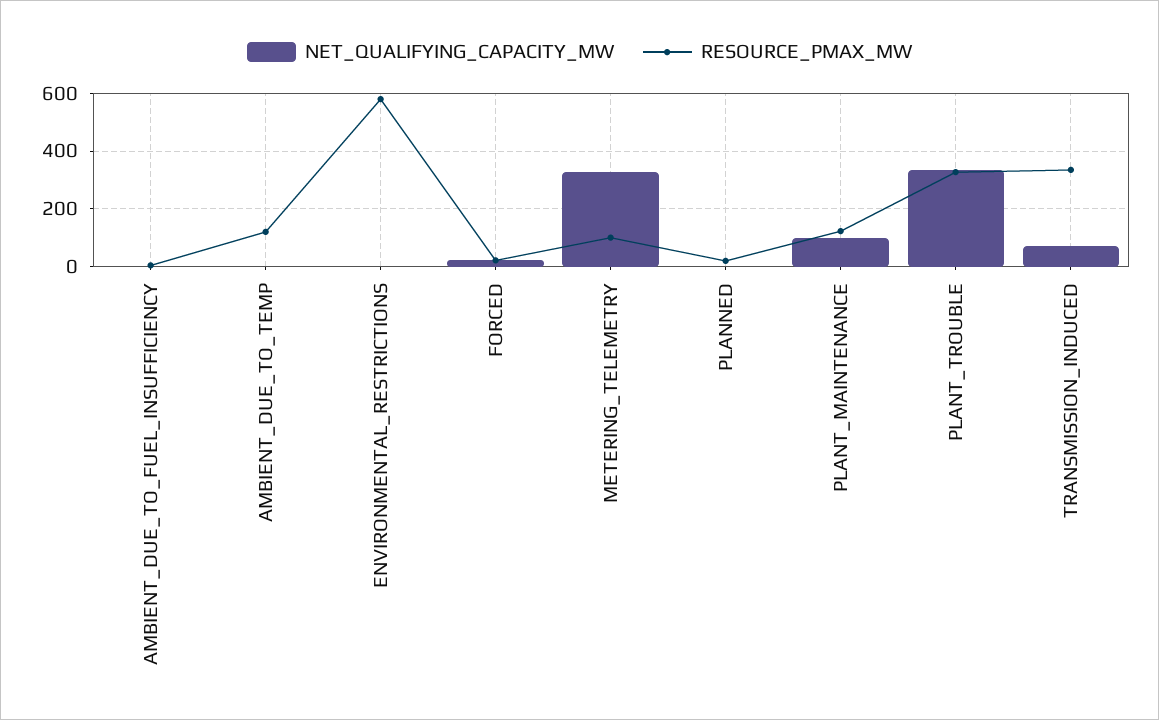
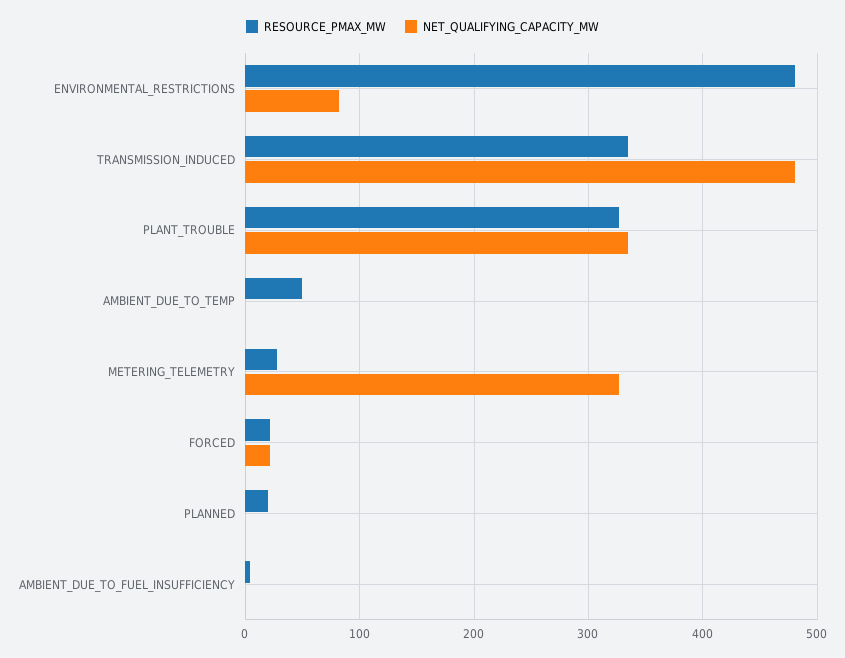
RESOURCE_PMAX_MW, AMBIENT_DUE_TO_TEMP: 125 -> 50
NET_QUALIFYING_CAPACITY_MW, ENVIRONMENTAL_RESTRICTIONS: 0 -> 80
RESOURCE_PMAX_MW, ENVIRONMENTAL_RESTRICTIONS: 575 -> 480
RESOURCE_PMAX_MW, METERING_TELEMETRY: 100 -> 30
NET_QUALIFYING_CAPACITY_MW, PLANT_MAINTENANCE: 100 -> none
RESOURCE_PMAX_MW, PLANT_MAINTENANCE: 125 -> none
NET_QUALIFYING_CAPACITY_MW, TRANSMISSION_INDUCED: 75 -> 480

